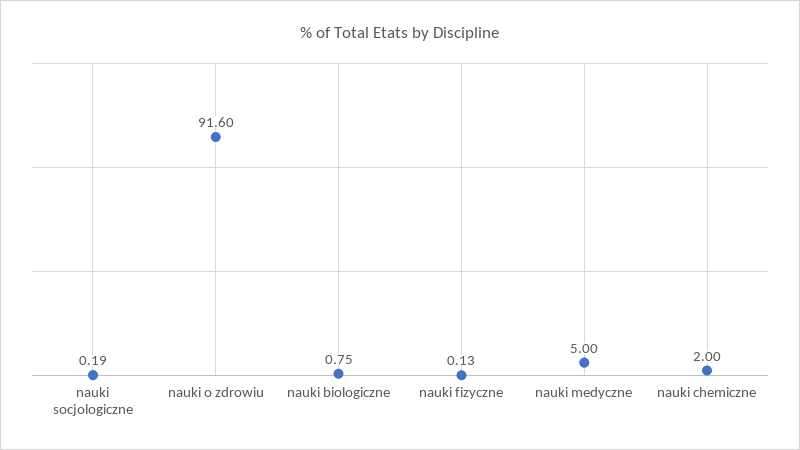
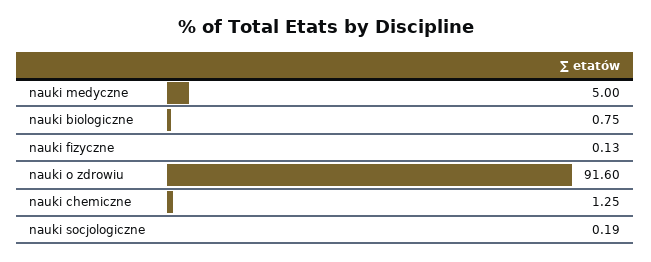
nauki chemiczne: 2 -> 1.25

